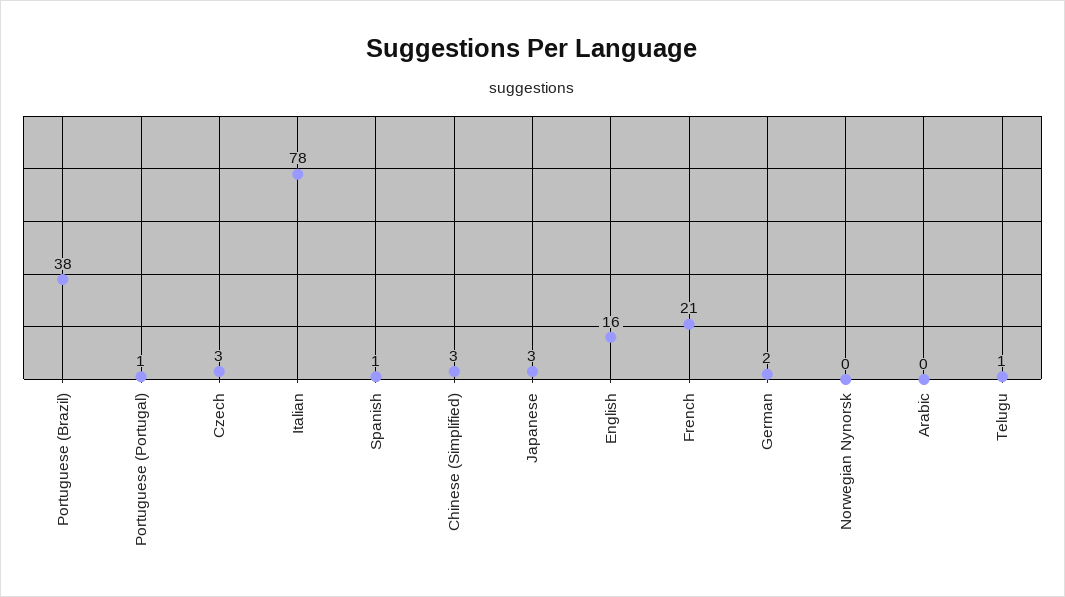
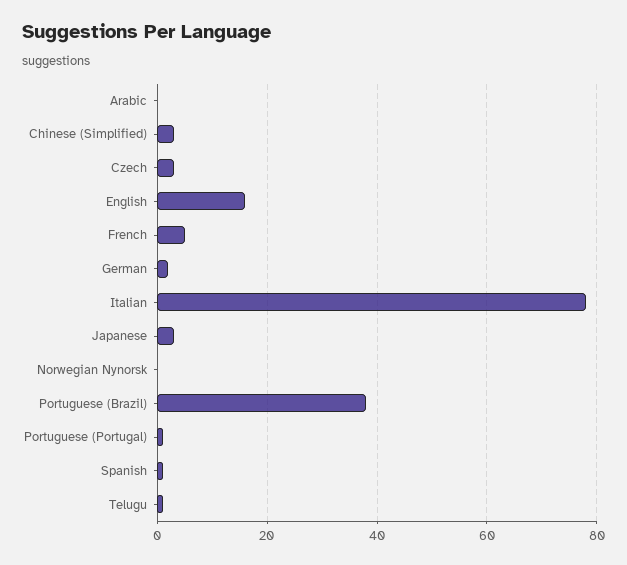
French: 21 -> 5

